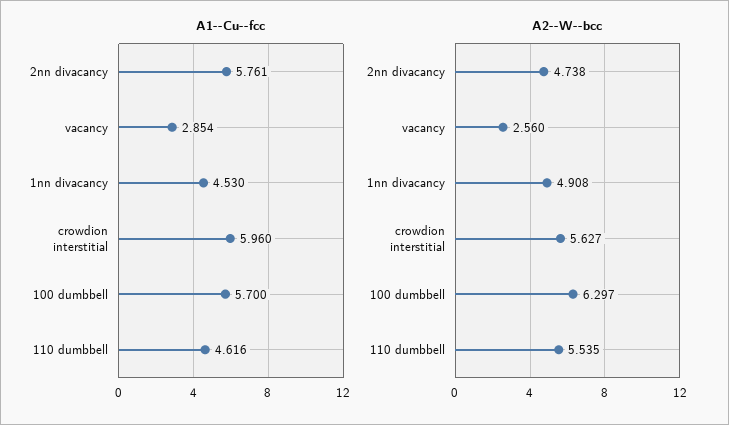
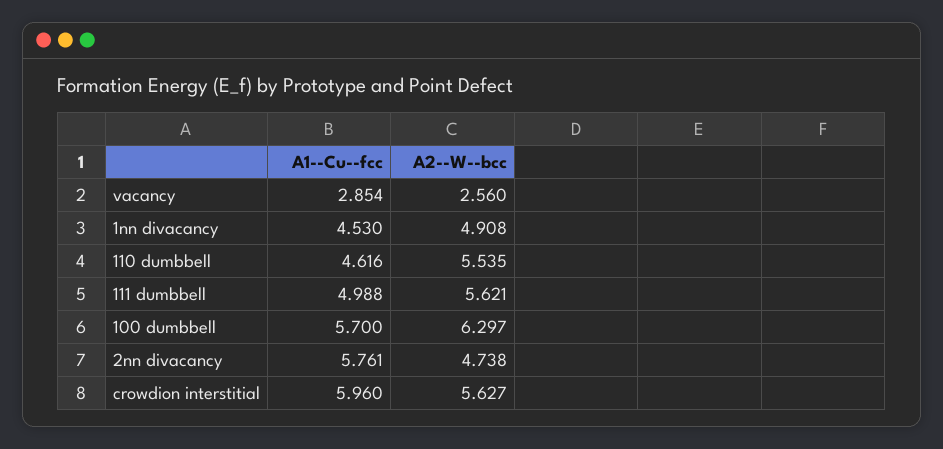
A1--Cu--fcc, 111 dumbbell: none -> 4.988
A2--W--bcc, 111 dumbbell: none -> 5.621

